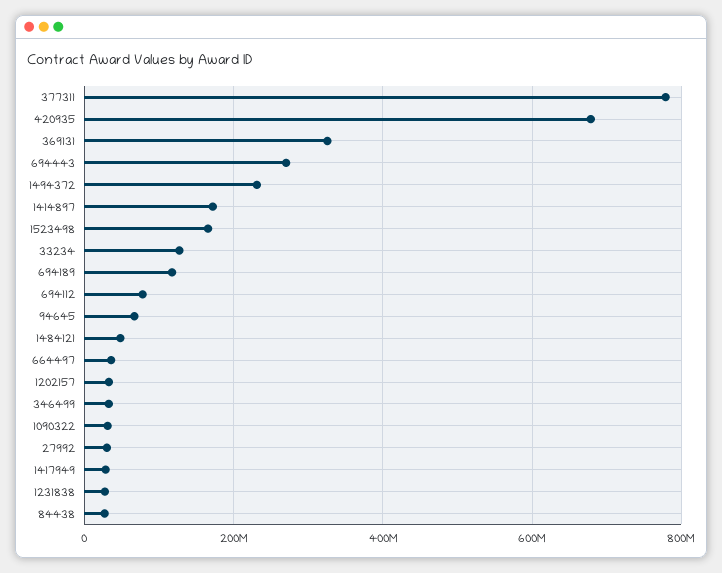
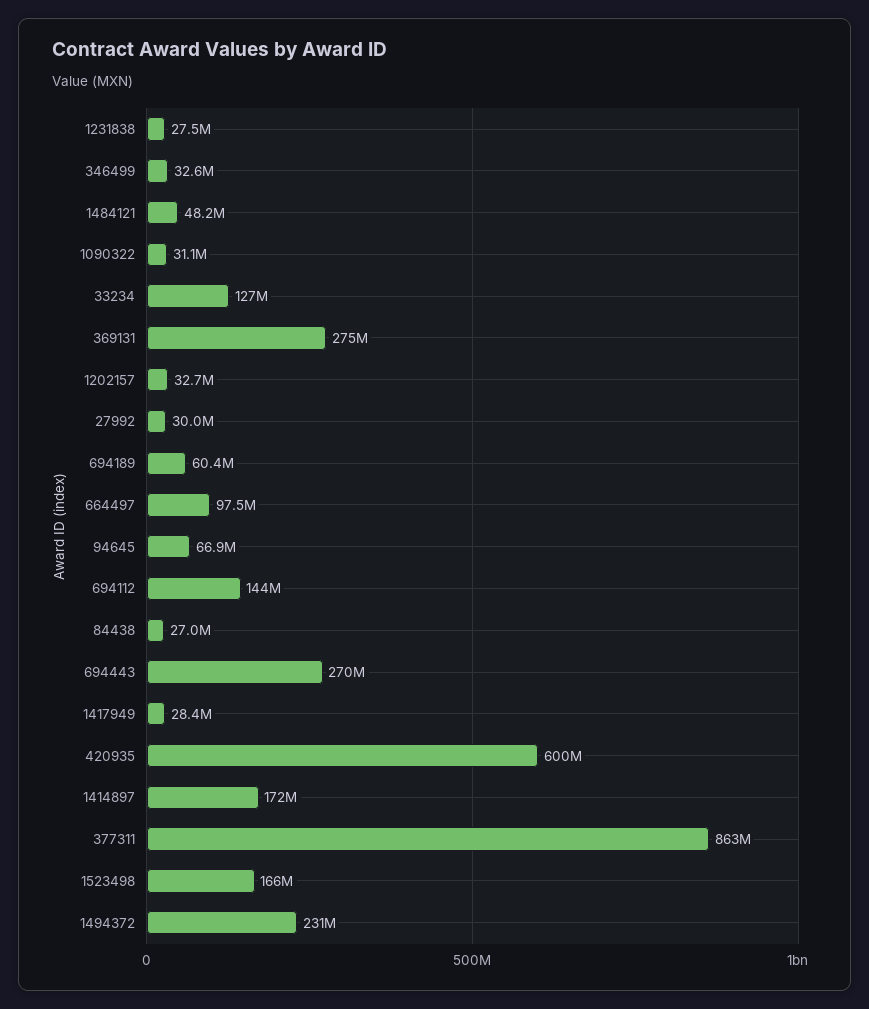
377311: 780000000 -> 863000000
420935: 680000000 -> 600000000
369131: 320000000 -> 275000000
694189: 120000000 -> 60400000
694112: 80000000 -> 144000000
664497: 40000000 -> 97500000

